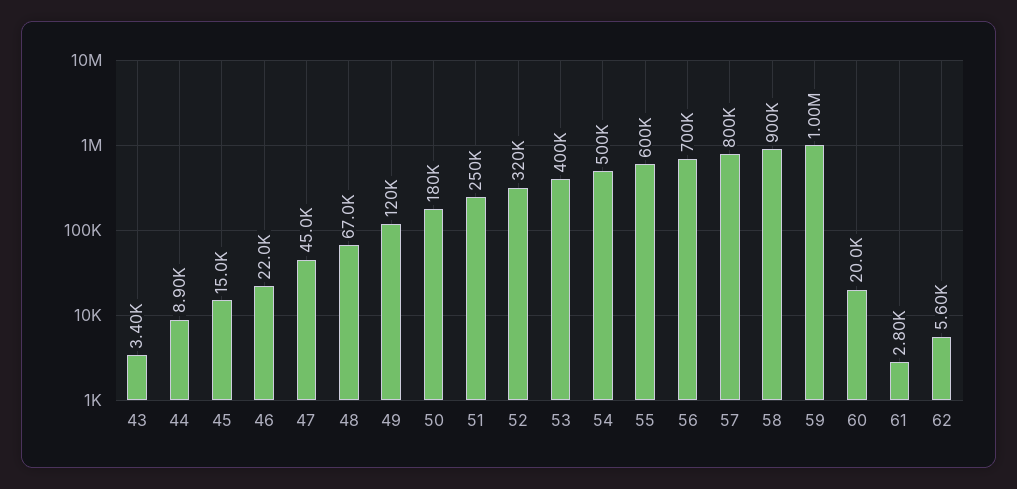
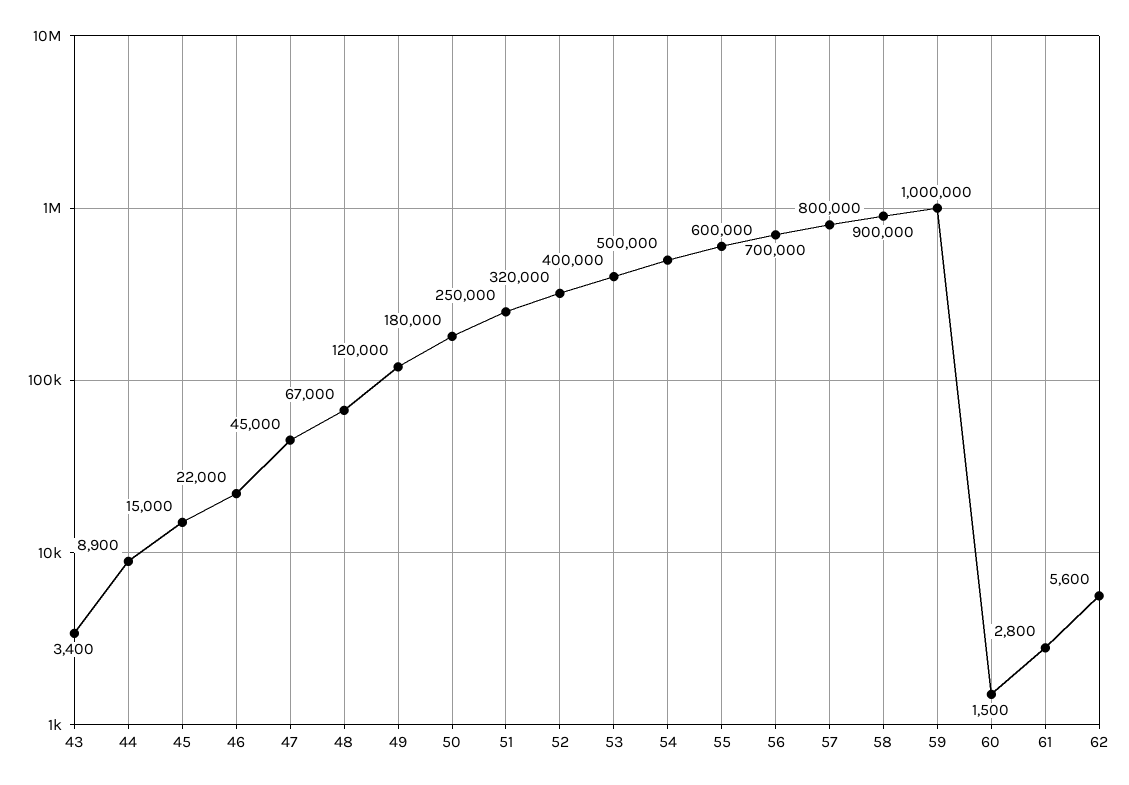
60: 20000 -> 1500

